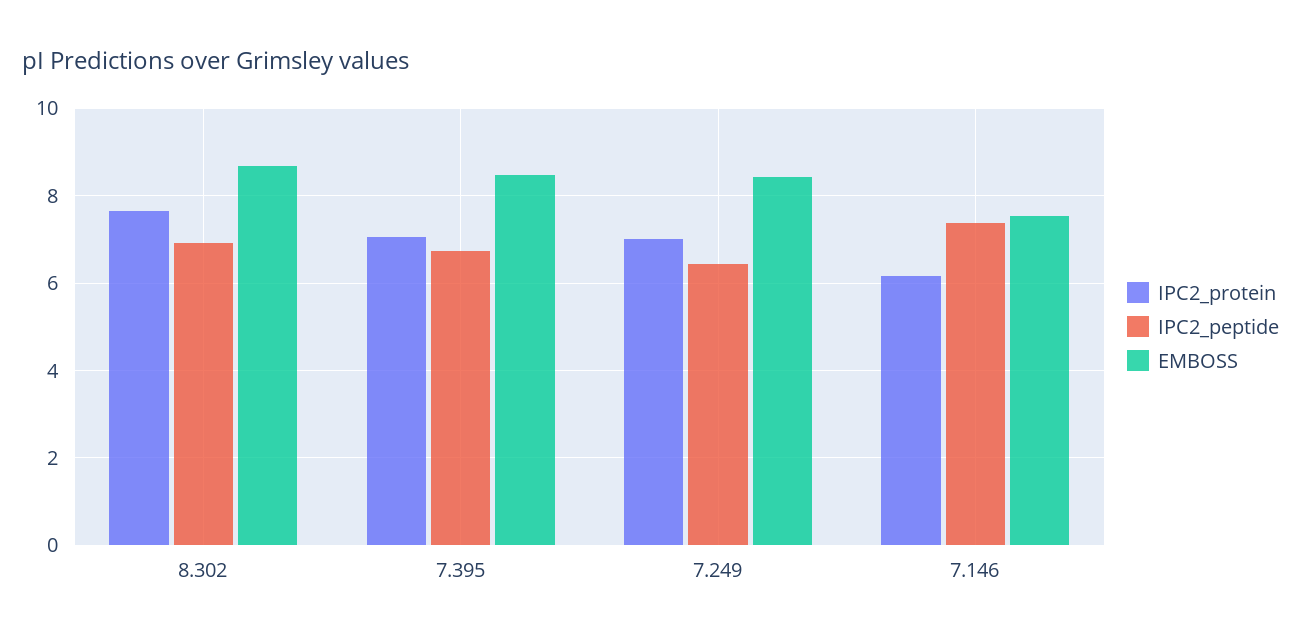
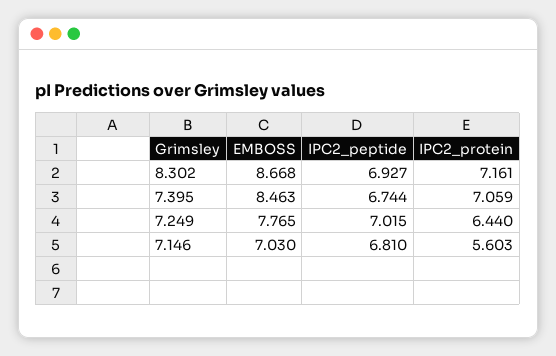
IPC2_protein, 8.302: 7.6 -> 7.161
IPC2_protein, 7.249: 7 -> 6.44
IPC2_peptide, 7.249: 6.4 -> 7.015
EMBOSS, 7.249: 8.4 -> 7.765
IPC2_protein, 7.146: 6.2 -> 5.603
IPC2_peptide, 7.146: 7.4 -> 6.81
EMBOSS, 7.146: 7.6 -> 7.03

